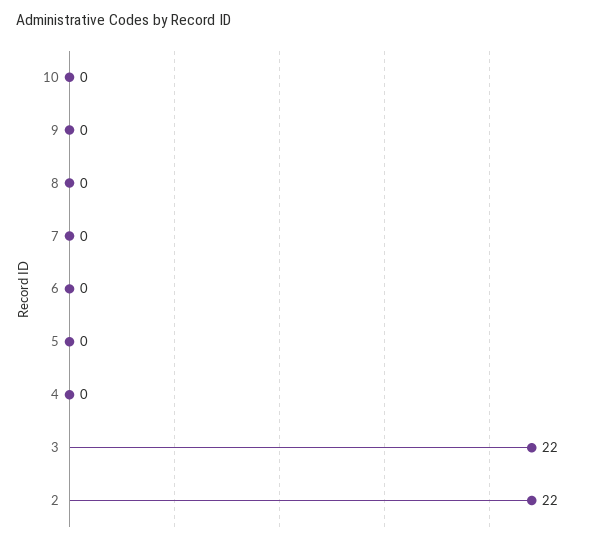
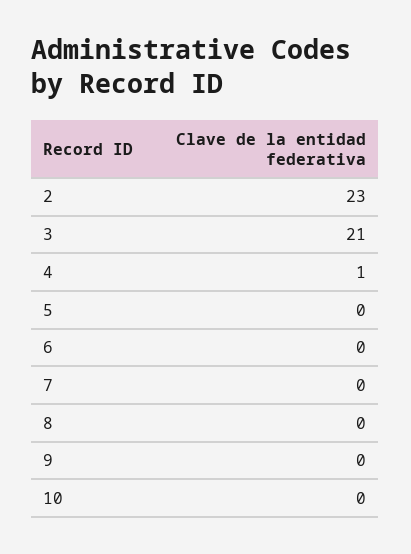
4: 0 -> 1
3: 22 -> 21
2: 22 -> 23

